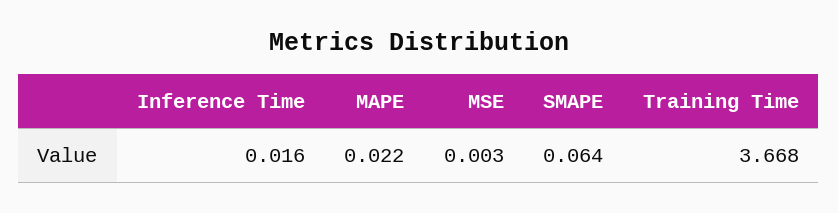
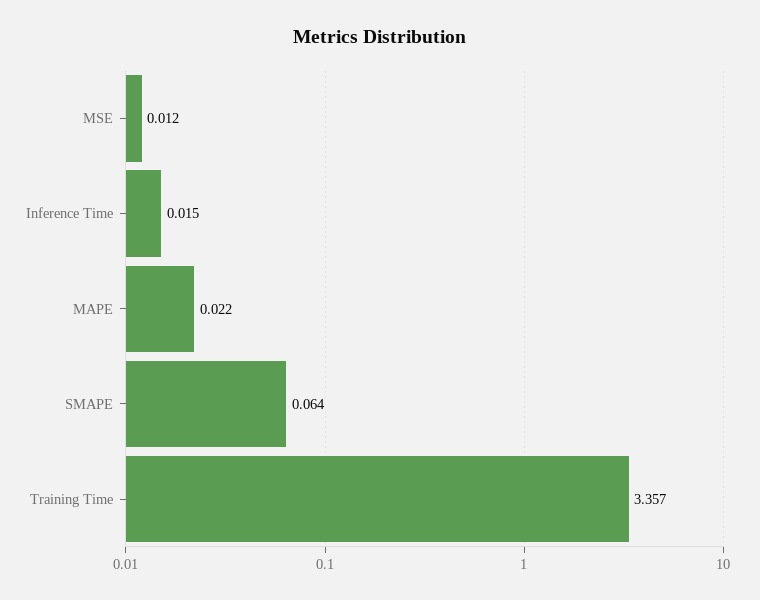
Inference Time: 0.016 -> 0.015
MSE: 0.003 -> 0.012
Training Time: 3.668 -> 3.357

